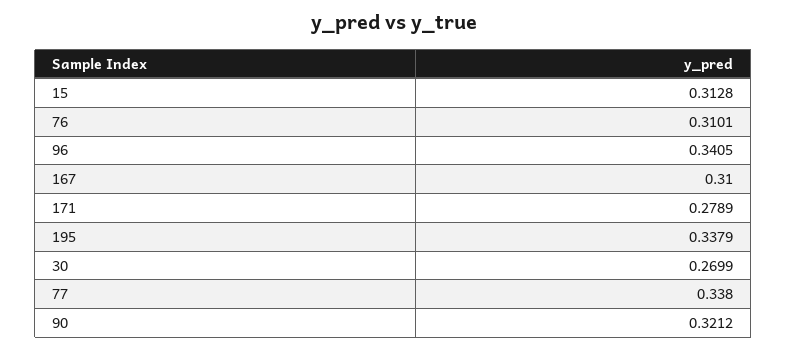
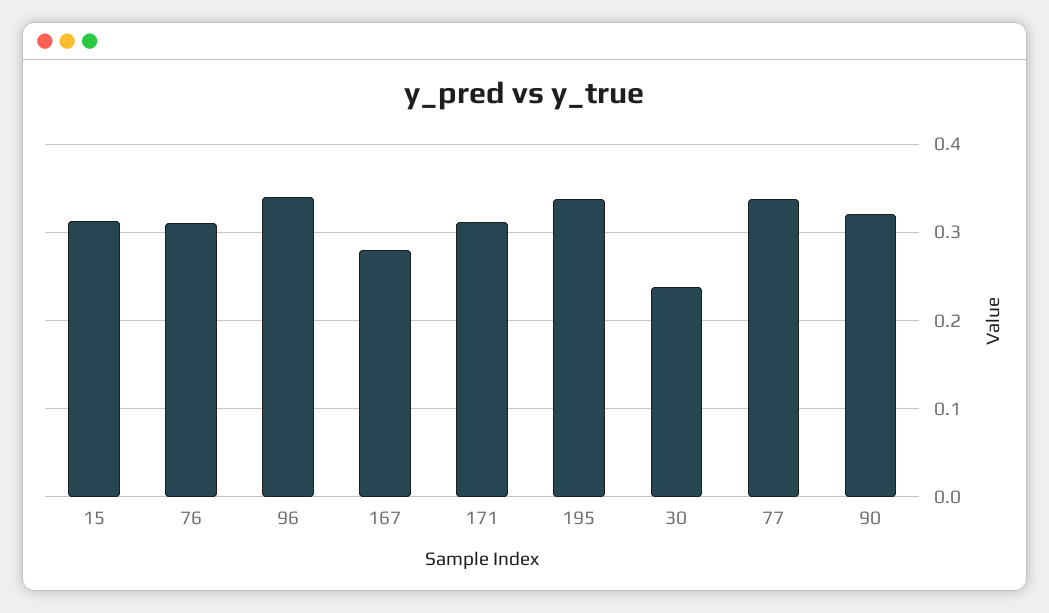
167: 0.31 -> 0.28
171: 0.2789 -> 0.31
30: 0.2699 -> 0.24

